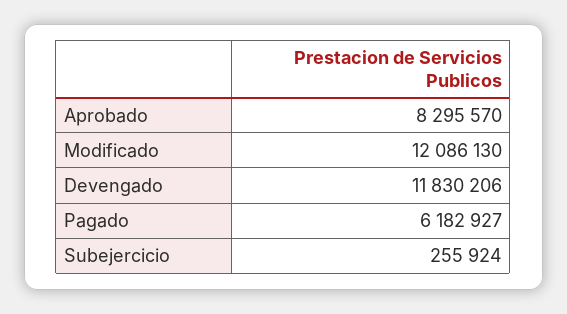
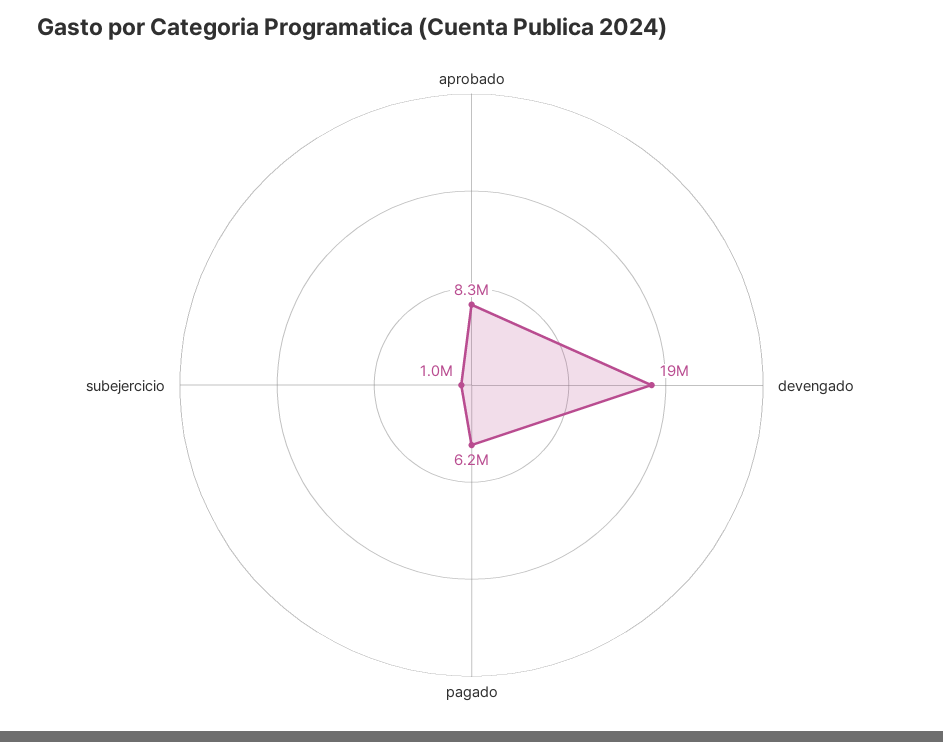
Modificado: 12086130 -> none
Devengado: 11830206 -> 19000000
Subejercicio: 255924 -> 1000000

